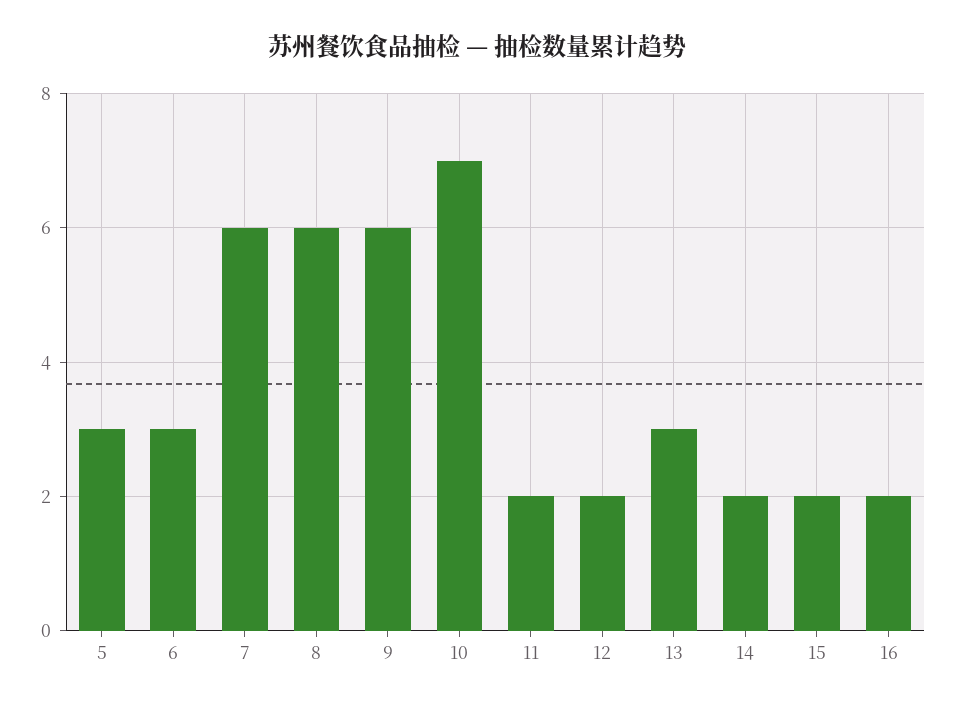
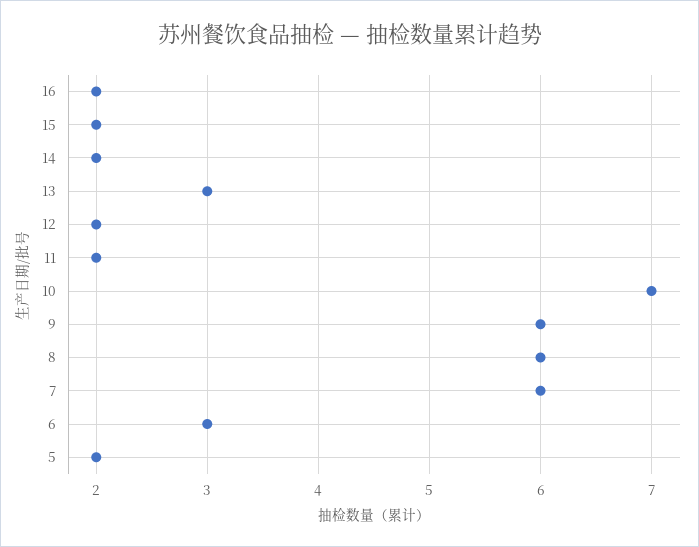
5: 3 -> 2

